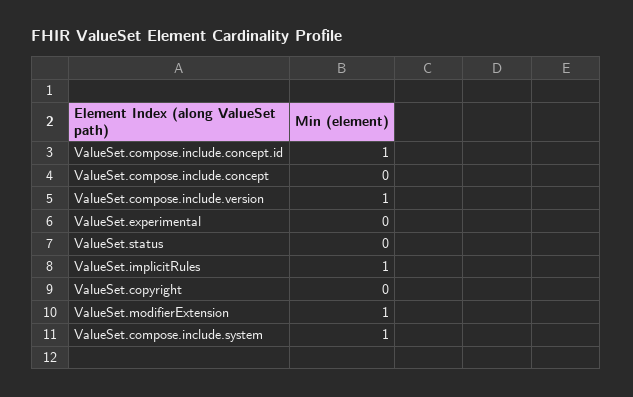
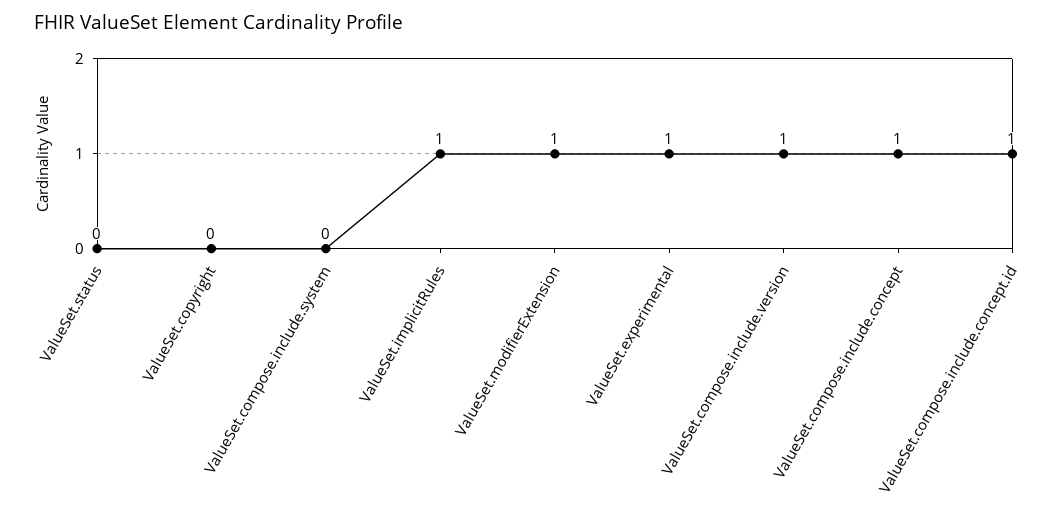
ValueSet.compose.include.concept: 0 -> 1
ValueSet.experimental: 0 -> 1
ValueSet.compose.include.system: 1 -> 0

